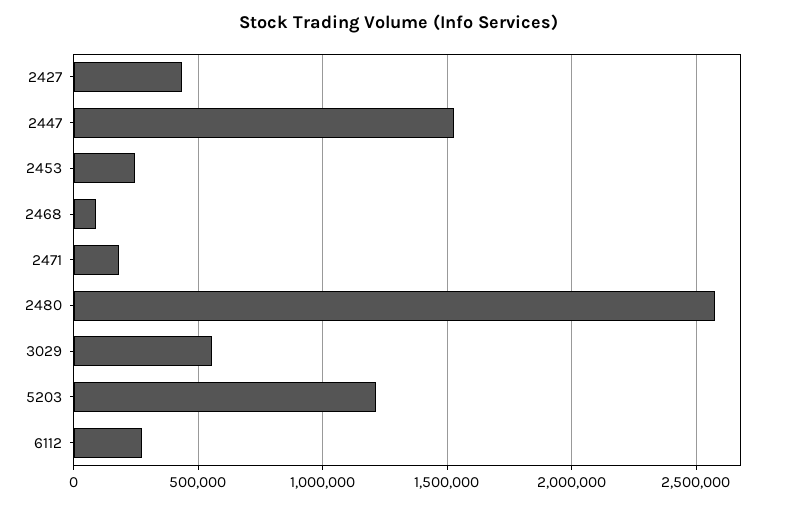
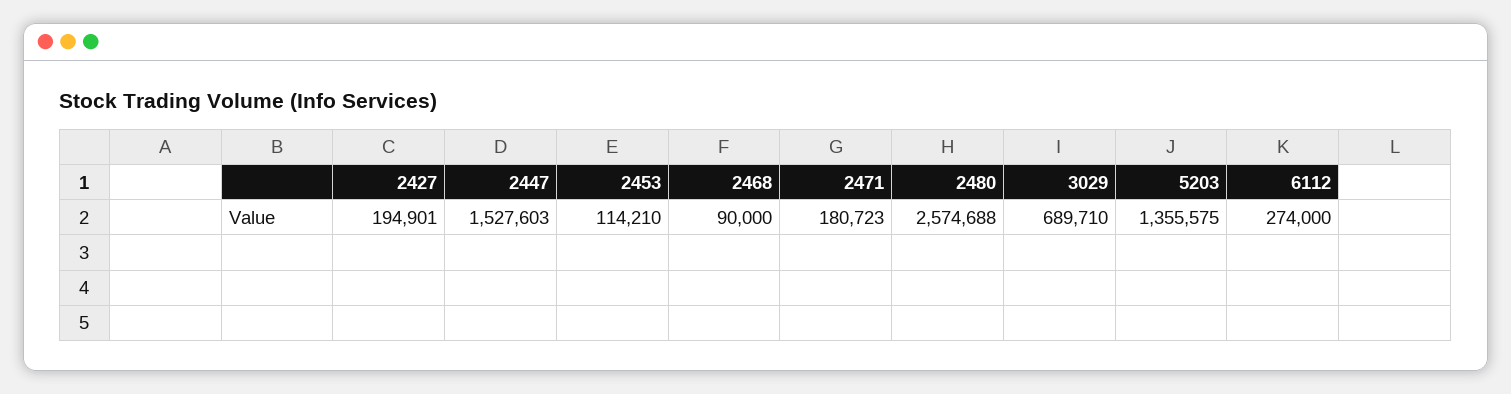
2427: 450000 -> 194901
2453: 250000 -> 114210
3029: 550000 -> 689710
5203: 1200000 -> 1355575

